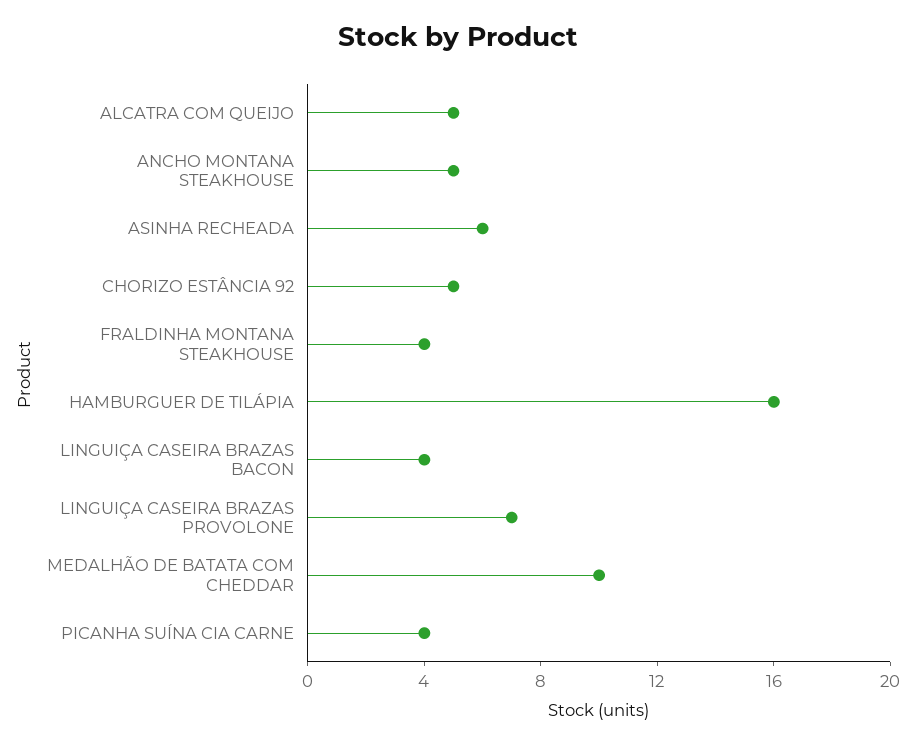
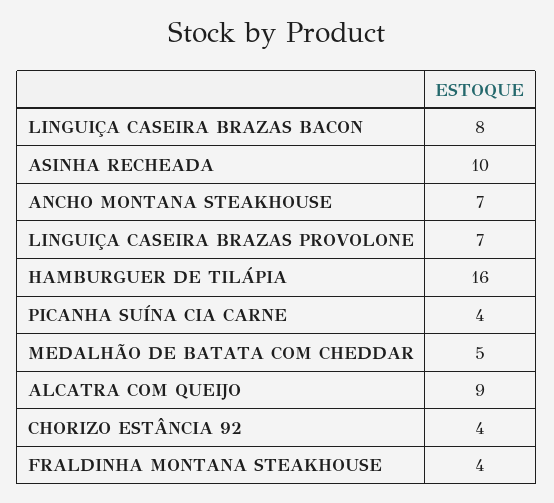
ALCATRA COM QUEIJO: 5 -> 9
ANCHO MONTANA STEAKHOUSE: 5 -> 7
ASINHA RECHEADA: 6 -> 10
CHORIZO ESTÂNCIA 92: 5 -> 4
LINGUIÇA CASEIRA BRAZAS BACON: 4 -> 8
MEDALHÃO DE BATATA COM CHEDDAR: 10 -> 5

